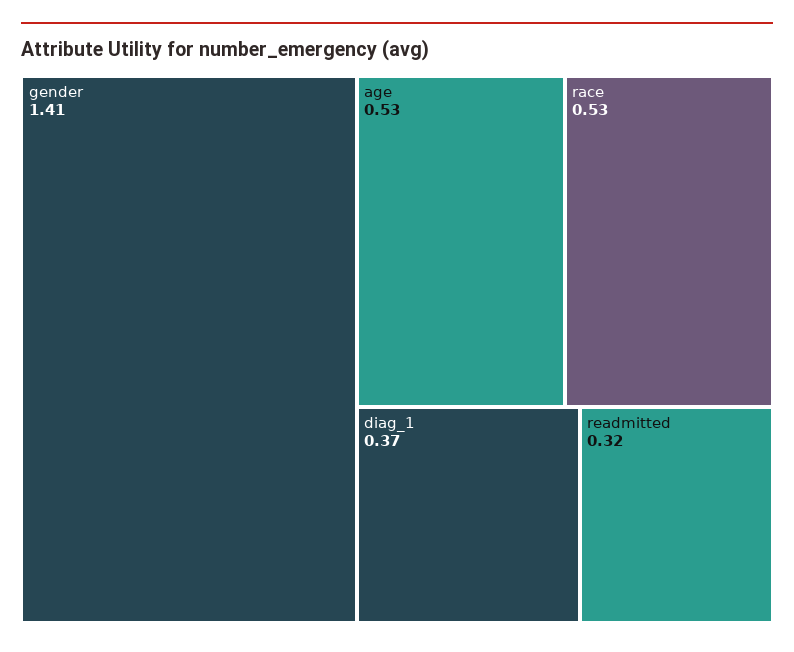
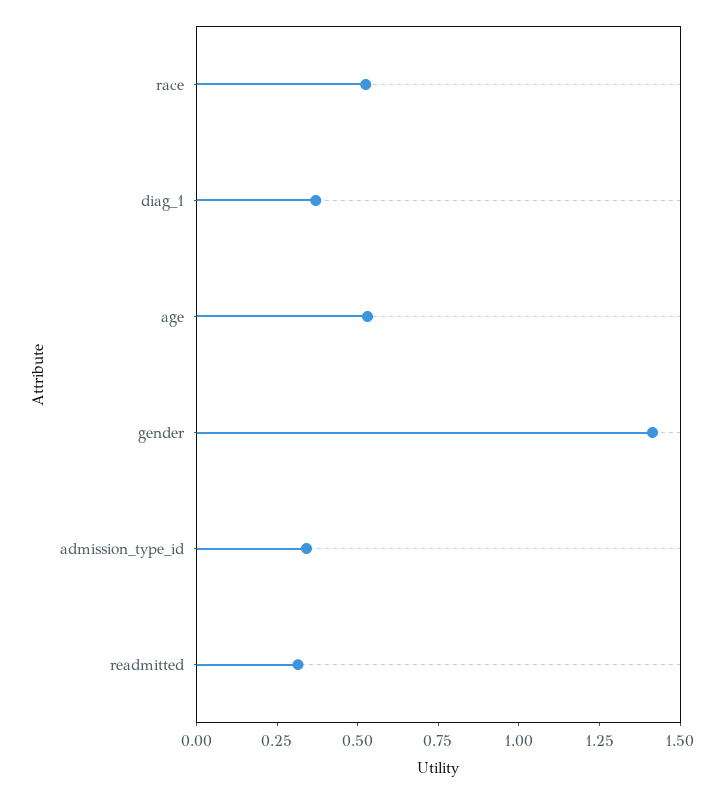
admission_type_id: none -> 0.35

